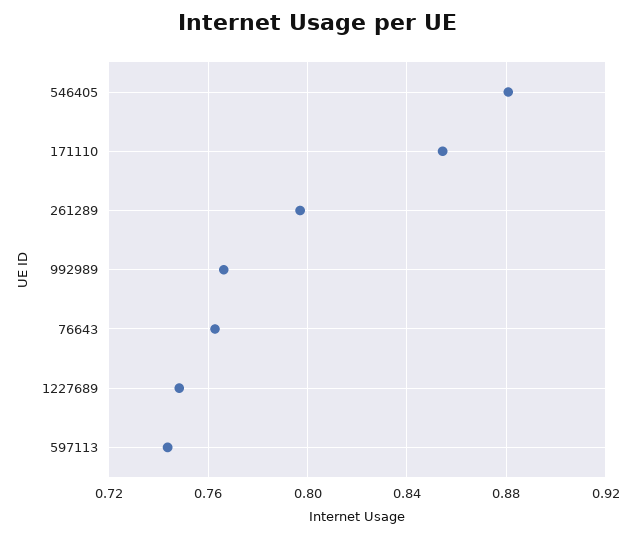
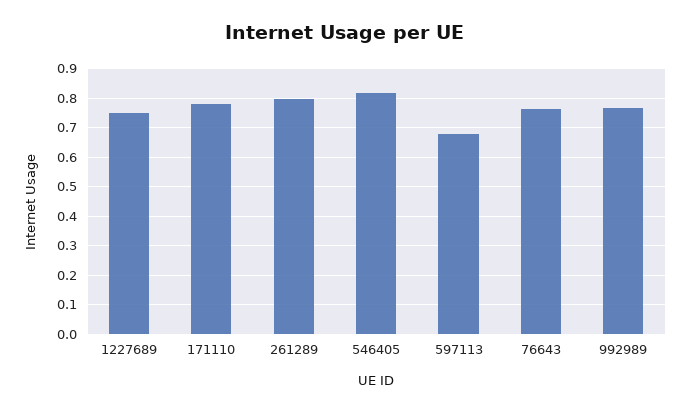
546405: 0.88 -> 0.825
171110: 0.855 -> 0.775
597113: 0.745 -> 0.675

